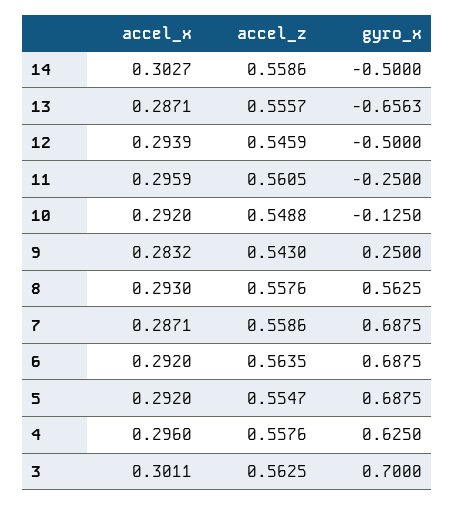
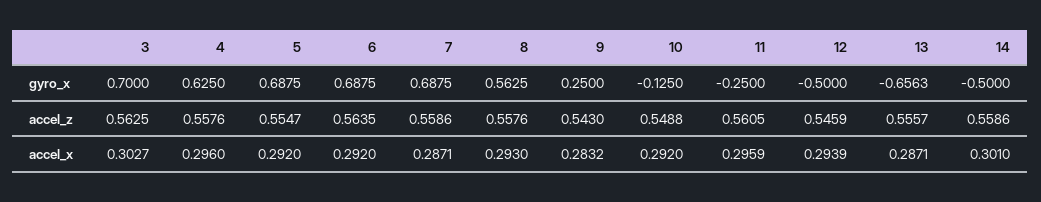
accel_x, 14: 0.3027 -> 0.301
accel_x, 3: 0.3011 -> 0.3027

